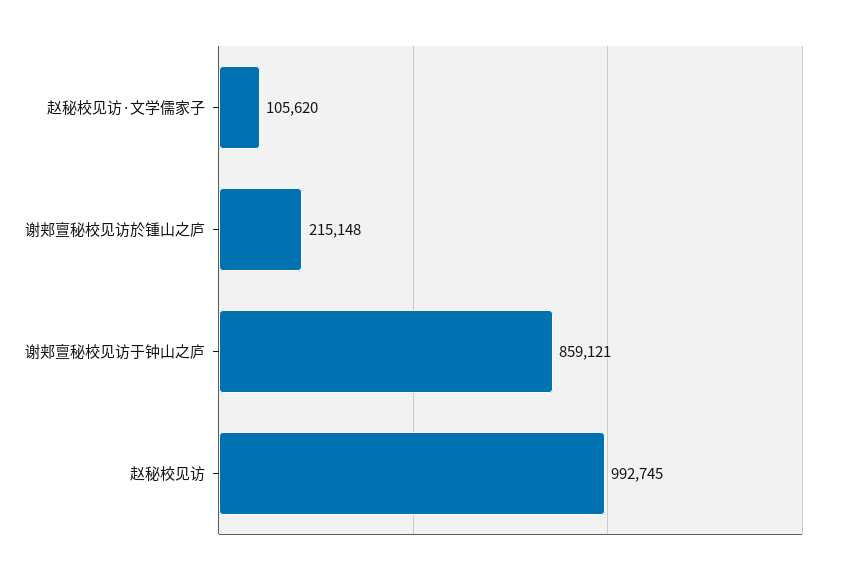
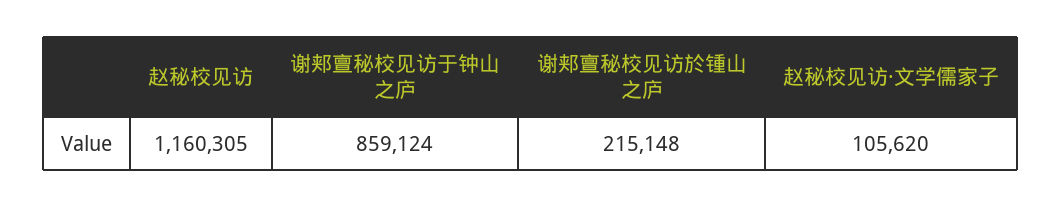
谢郏亶秘校见访于钟山之庐: 859121 -> 859124
赵秘校见访: 992745 -> 1160305

